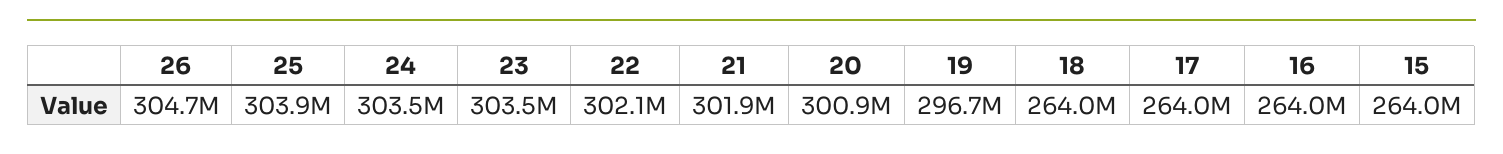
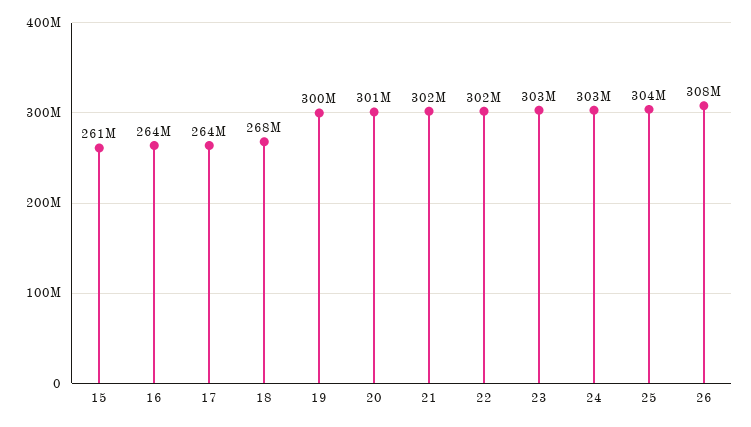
26: 304700000 -> 308000000
19: 296700000 -> 300000000
18: 264000000 -> 268000000
15: 264000000 -> 261000000

